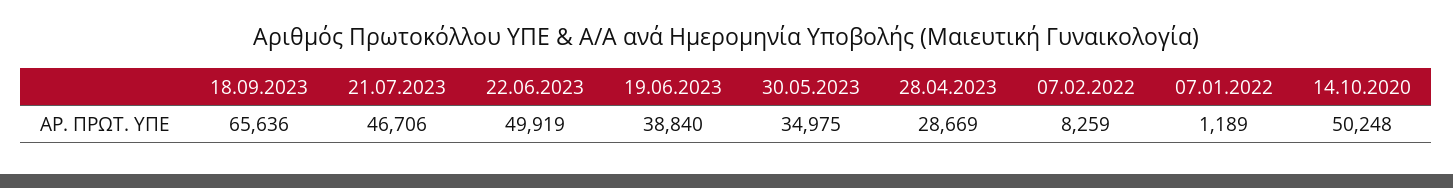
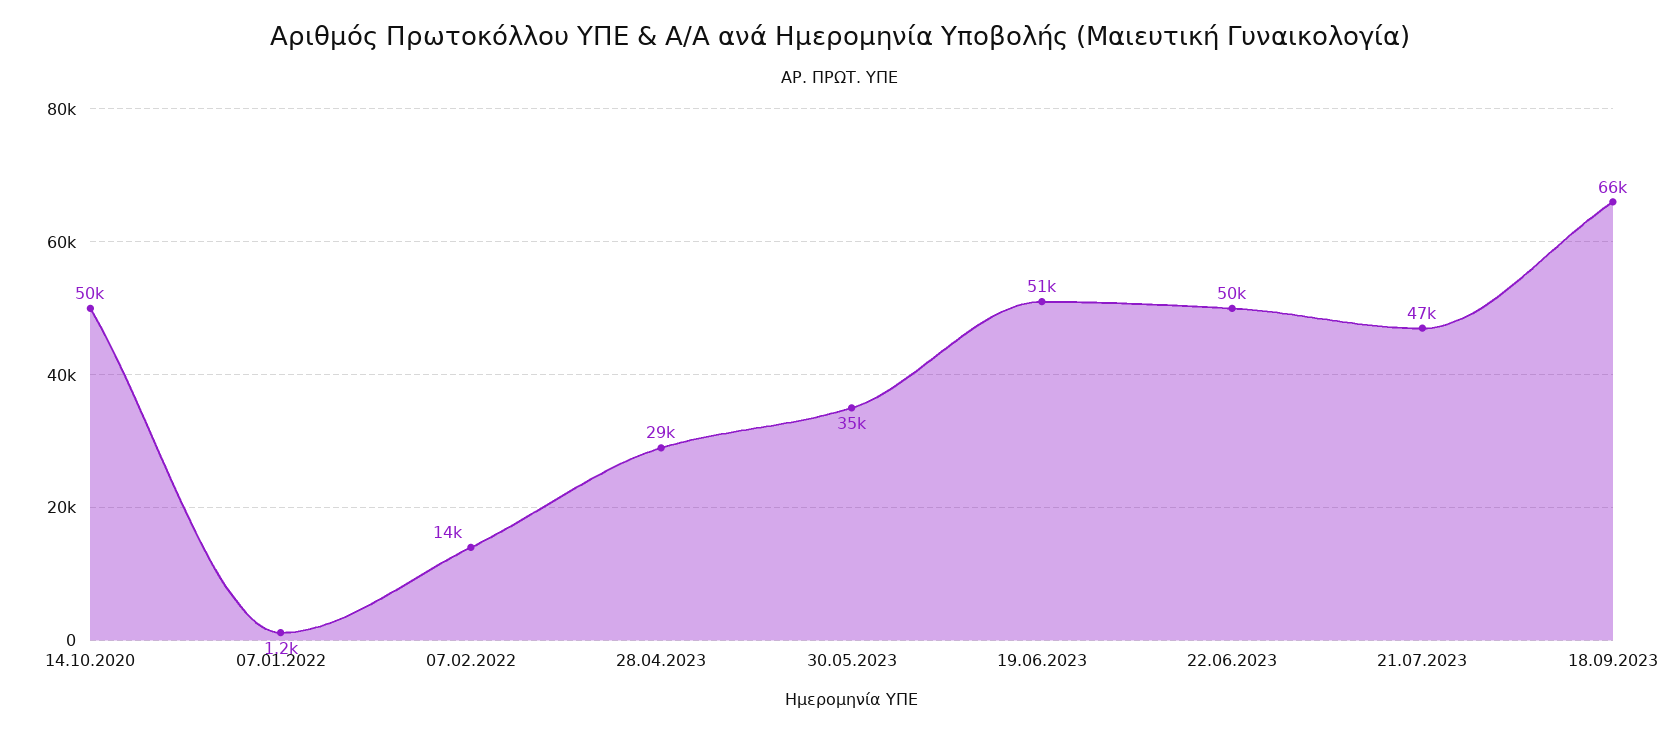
19.06.2023: 38840 -> 51000
07.02.2022: 8259 -> 14000

